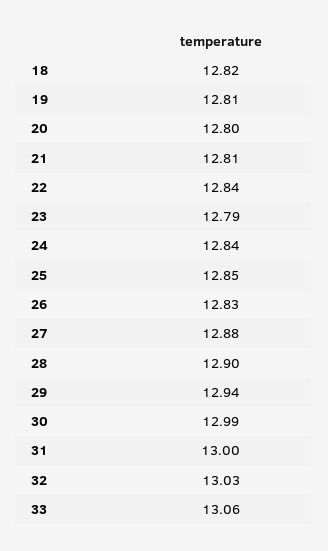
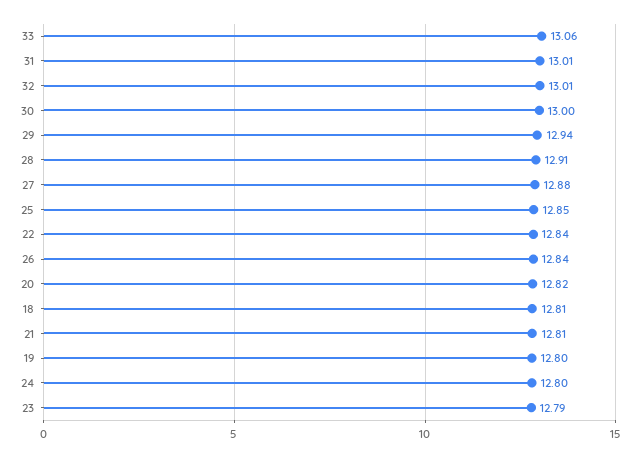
18: 12.82 -> 12.81
19: 12.81 -> 12.8
20: 12.8 -> 12.82
24: 12.84 -> 12.8
26: 12.83 -> 12.84
28: 12.9 -> 12.91
30: 12.99 -> 13
31: 13 -> 13.01
32: 13.03 -> 13.01

